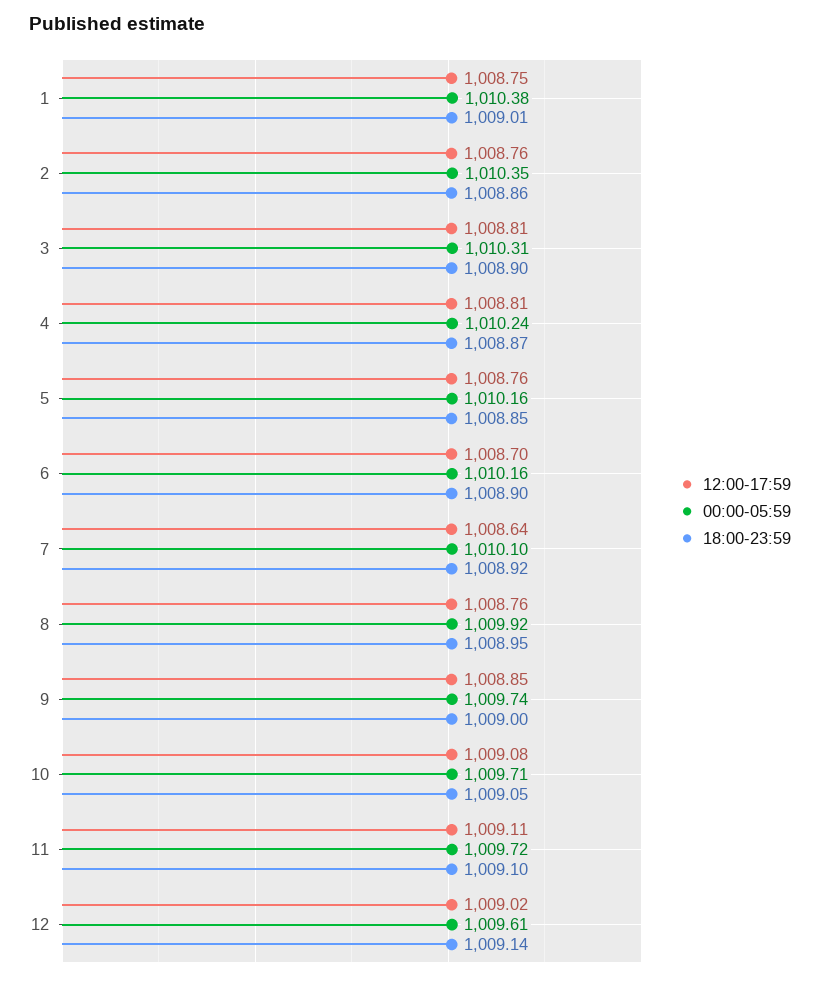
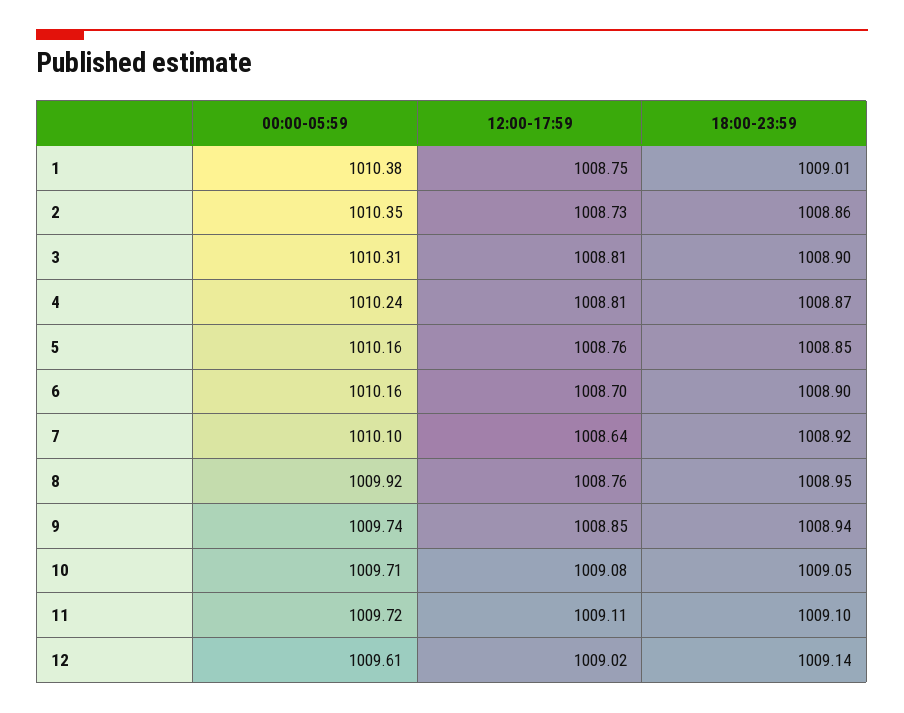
12:00-17:59, 2: 1008.76 -> 1008.73
18:00-23:59, 9: 1009 -> 1008.94

